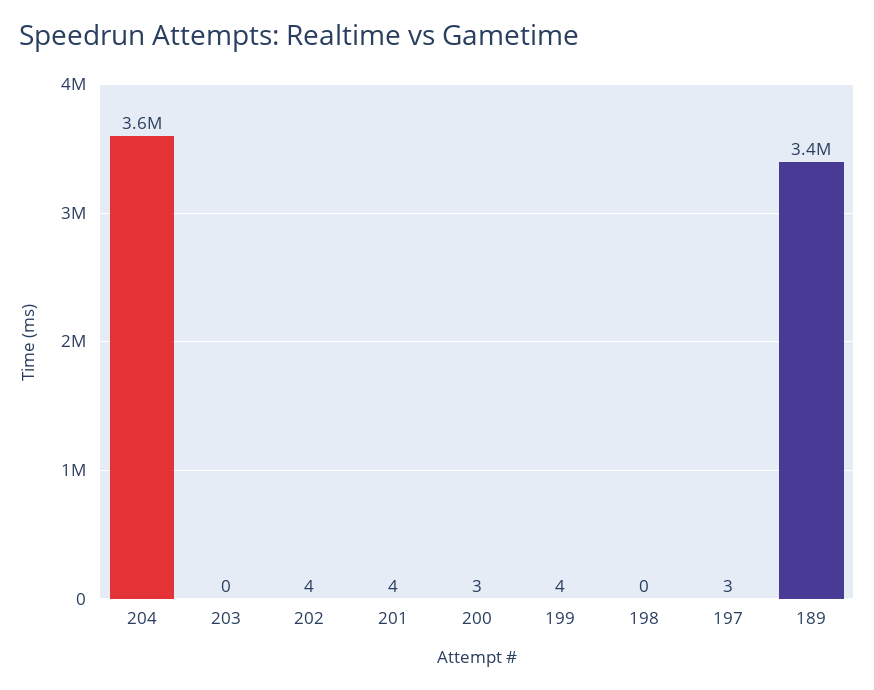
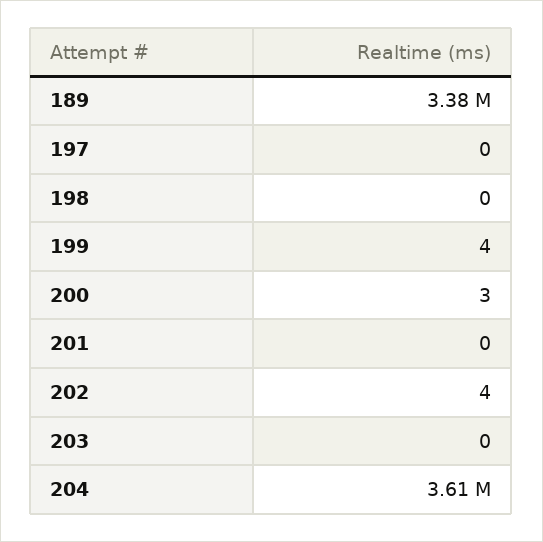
201: 4 -> 0
197: 3 -> 0

